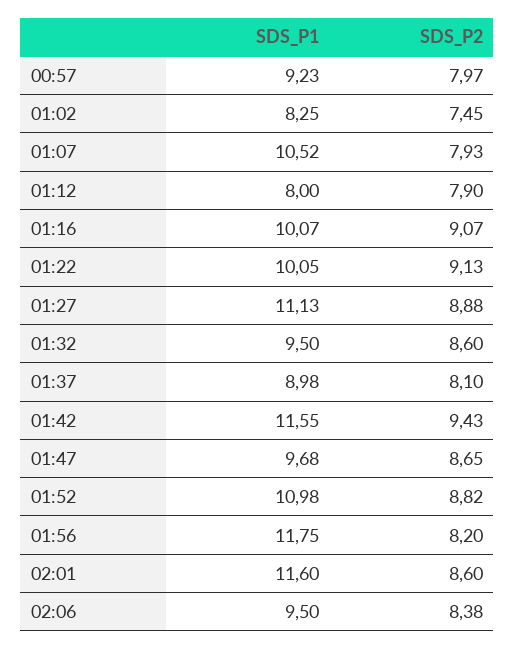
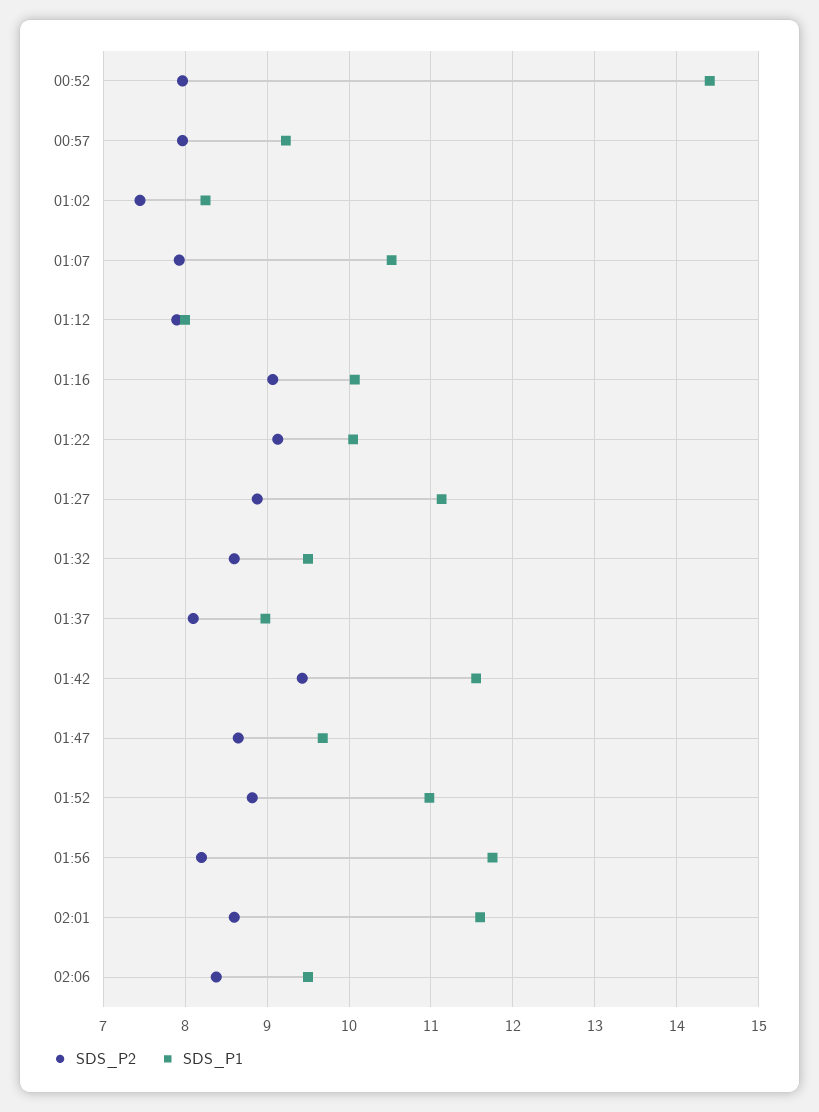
SDS_P2, 00:52: none -> 8
SDS_P1, 00:52: none -> 14.4

